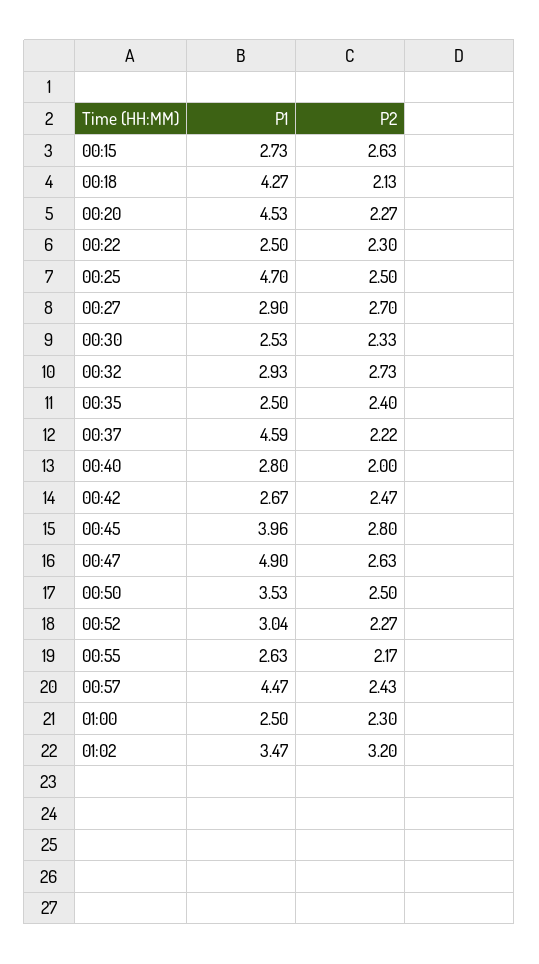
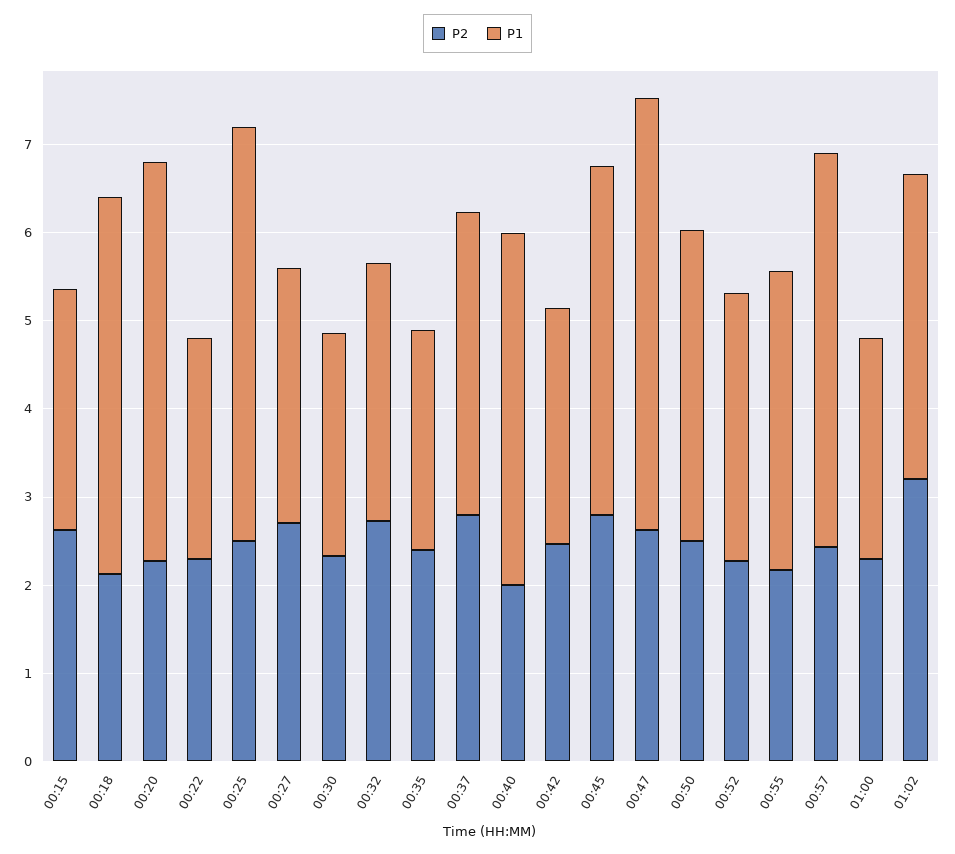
P1, 00:37: 4.59 -> 3.4
P2, 00:37: 2.22 -> 2.8
P1, 00:40: 2.8 -> 4
P1, 00:55: 2.63 -> 3.4

